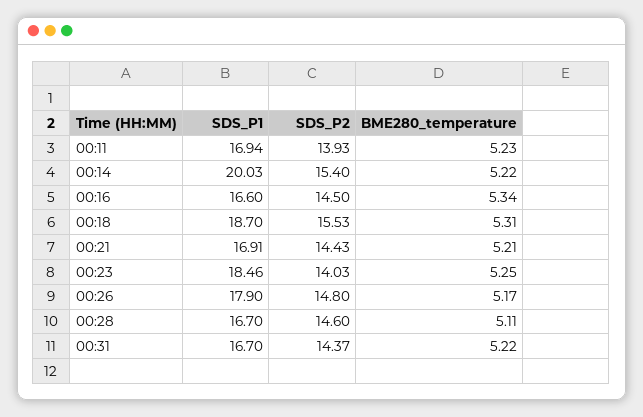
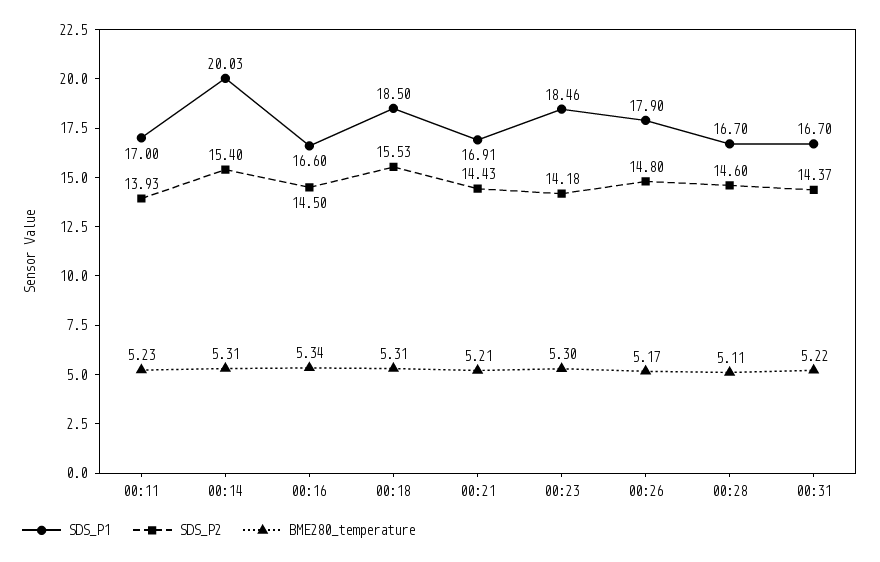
SDS_P1, 00:11: 16.94 -> 17
BME280_temperature, 00:14: 5.22 -> 5.31
SDS_P1, 00:18: 18.7 -> 18.5
SDS_P2, 00:23: 14.03 -> 14.18
BME280_temperature, 00:23: 5.25 -> 5.3

